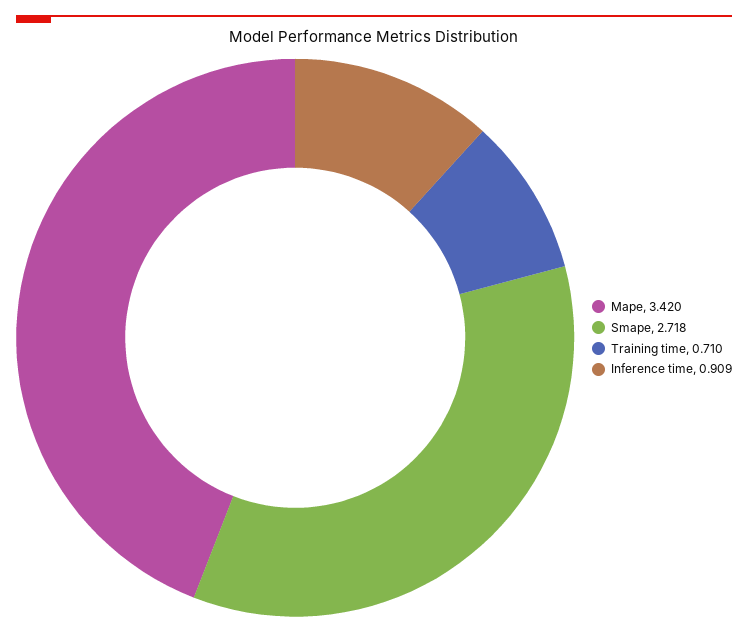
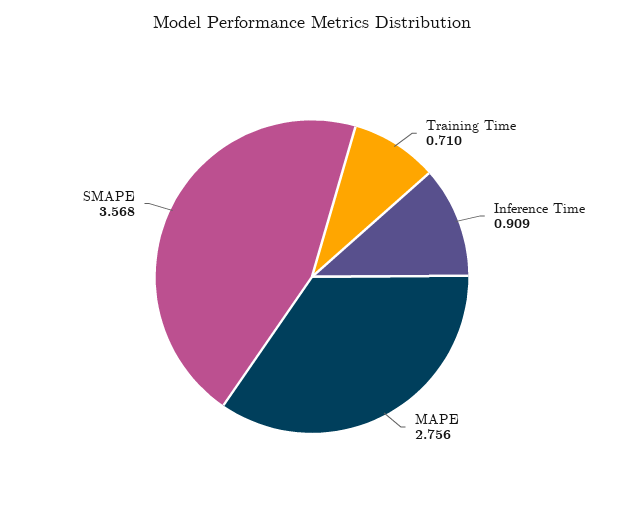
Mape: 3.42 -> 2.756
Smape: 2.718 -> 3.568

